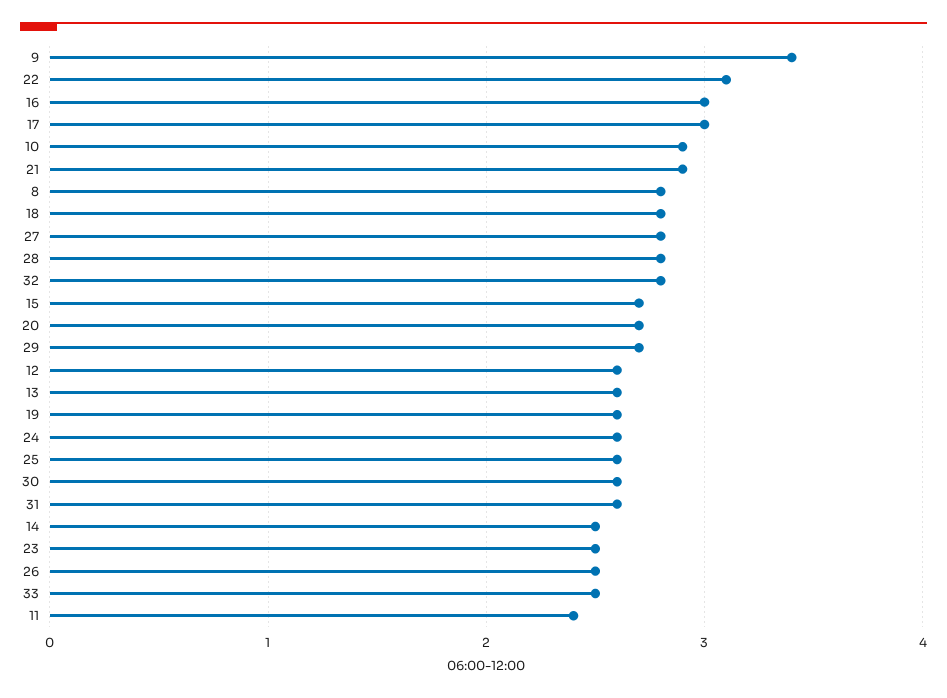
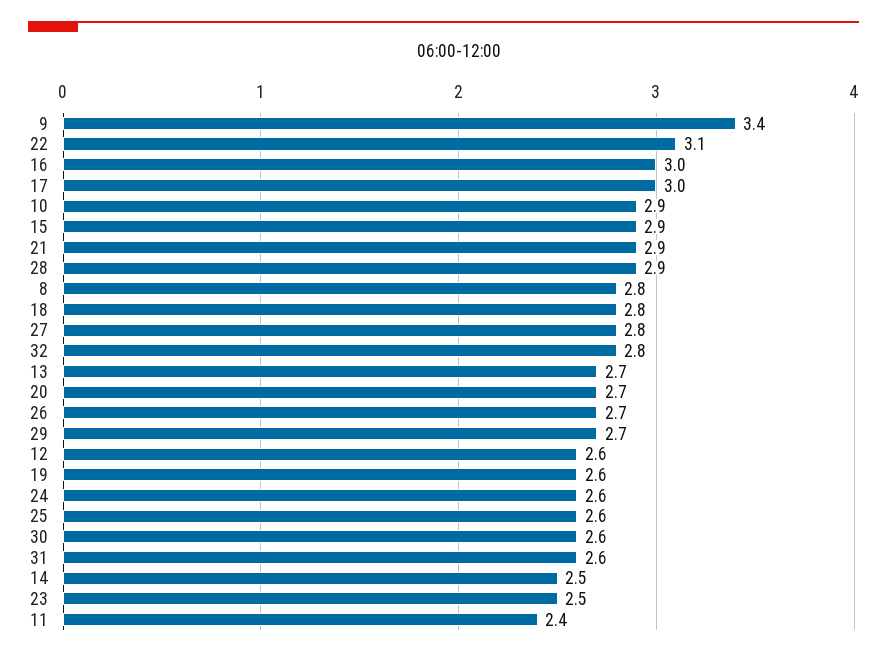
28: 2.8 -> 2.9
15: 2.7 -> 2.9
13: 2.6 -> 2.7
26: 2.5 -> 2.7
33: 2.5 -> none

